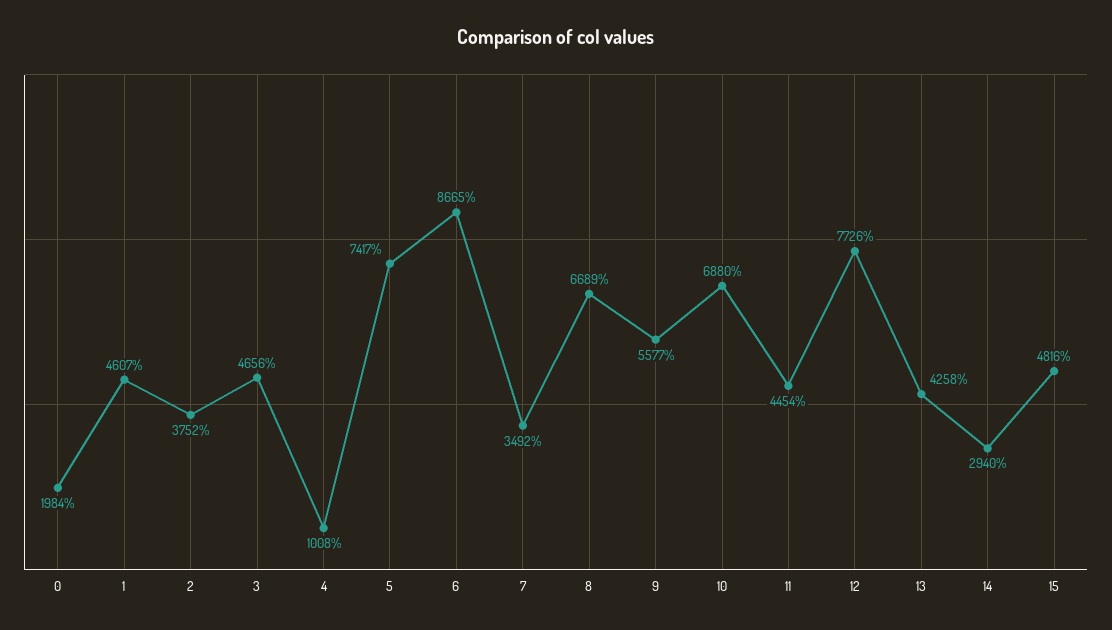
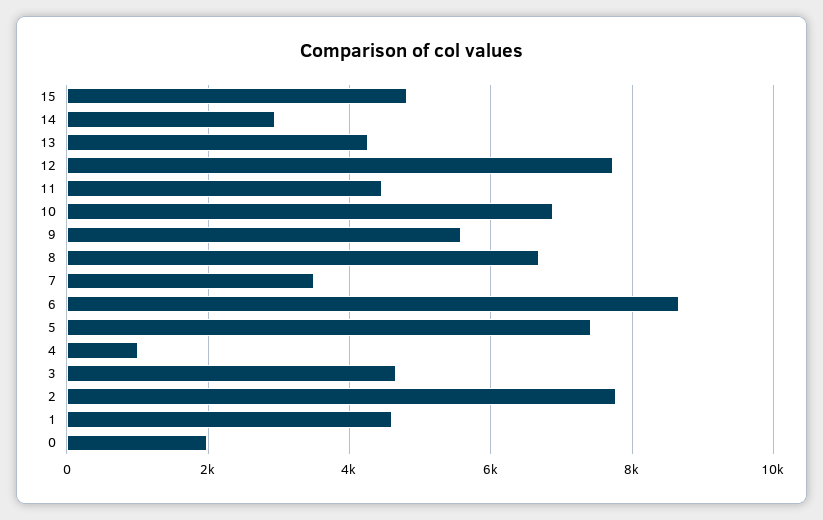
2: 3752 -> 7800

